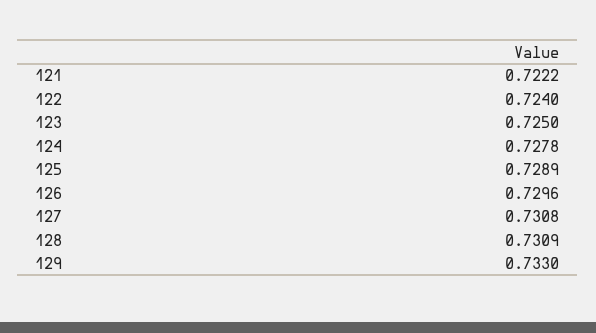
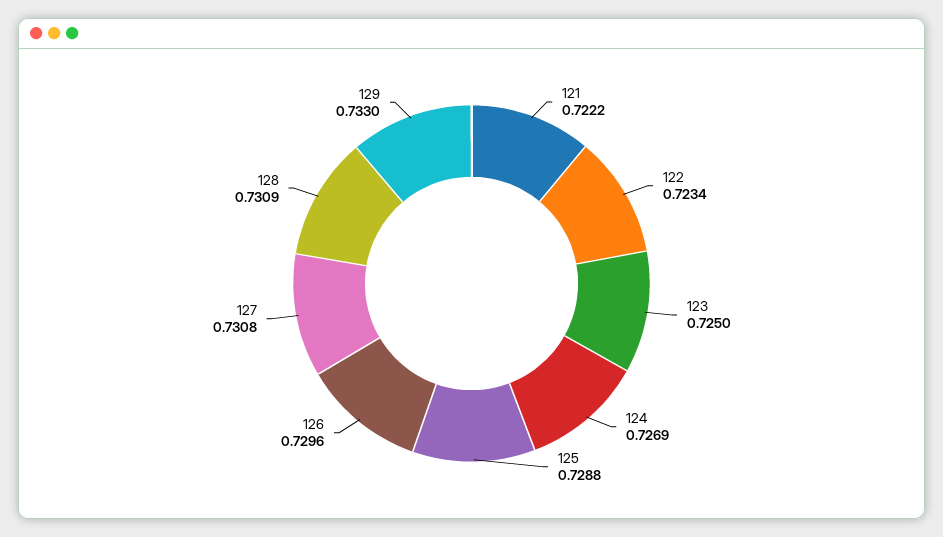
122: 0.724 -> 0.7234
124: 0.7278 -> 0.7269
125: 0.7289 -> 0.7288

